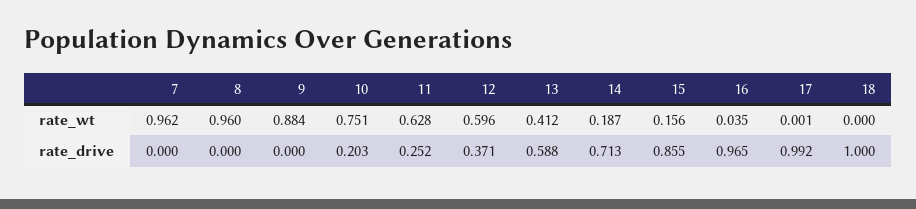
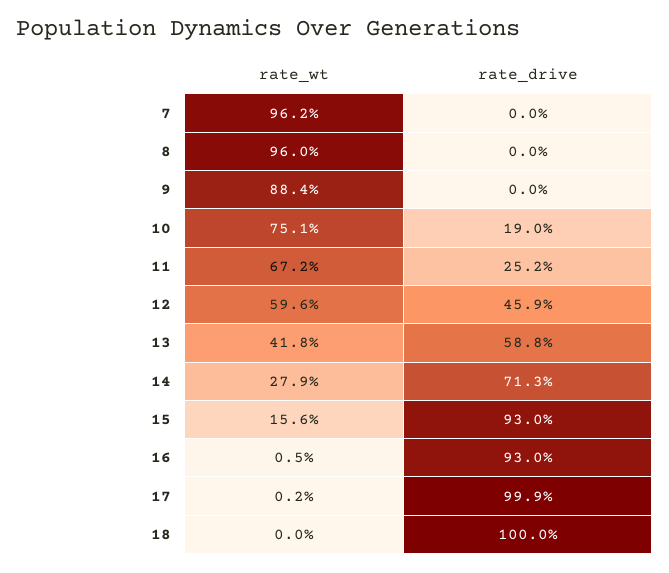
11, rate_wt: 0.628 -> 0.672
13, rate_wt: 0.412 -> 0.418
14, rate_wt: 0.187 -> 0.279
16, rate_wt: 0.035 -> 0.005
17, rate_wt: 0.001 -> 0.002
10, rate_drive: 0.203 -> 0.19
12, rate_drive: 0.371 -> 0.459
15, rate_drive: 0.855 -> 0.93
16, rate_drive: 0.965 -> 0.93
17, rate_drive: 0.992 -> 0.999

